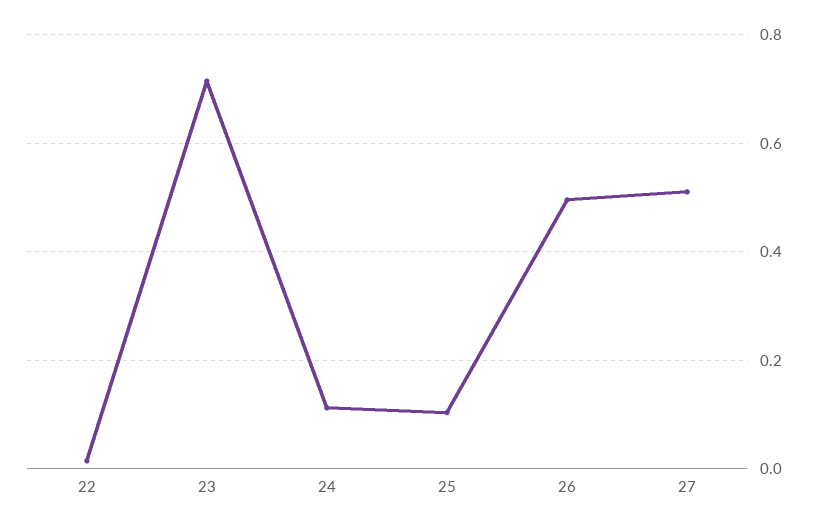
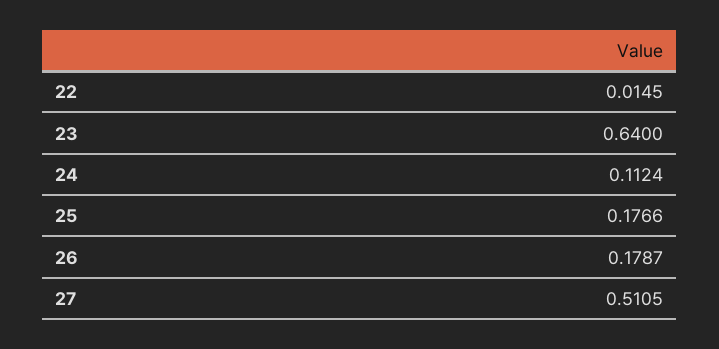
23: 0.72 -> 0.64
25: 0.1 -> 0.1766
26: 0.5 -> 0.1787

